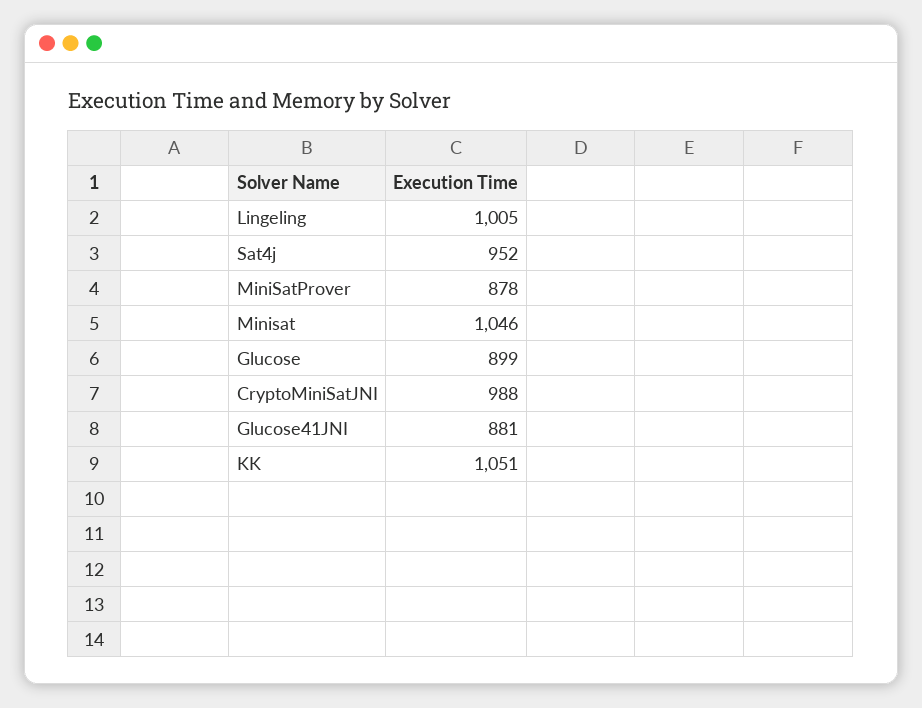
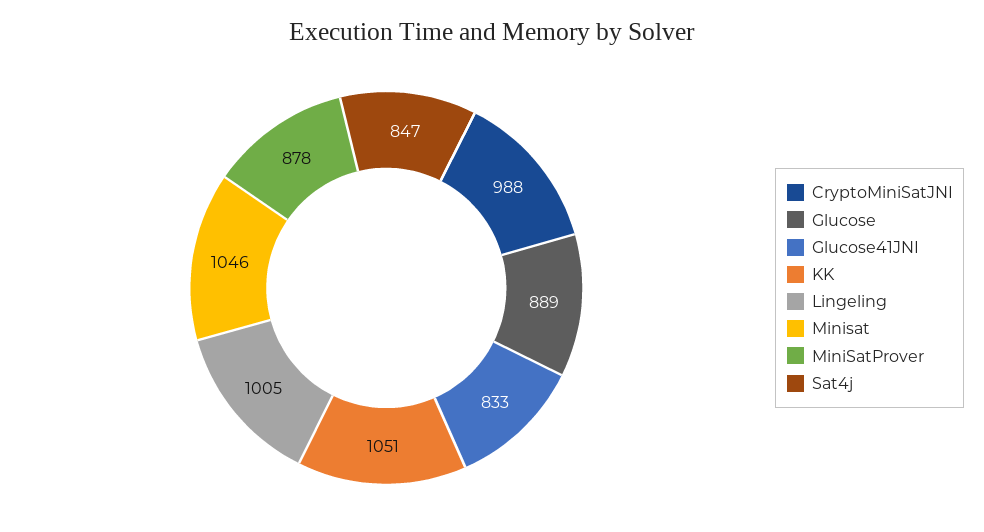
Sat4j: 952 -> 847
Glucose: 899 -> 889
Glucose41JNI: 881 -> 833

